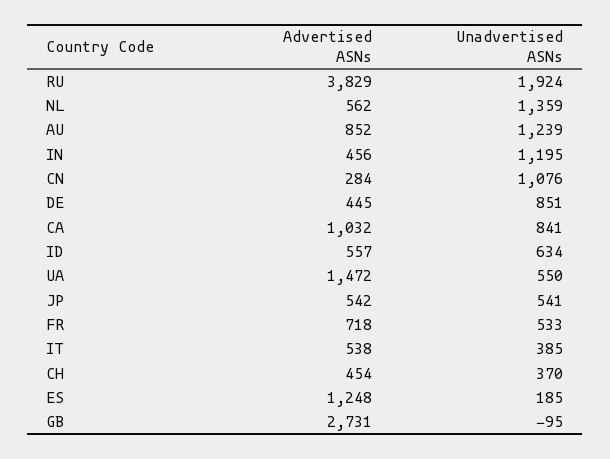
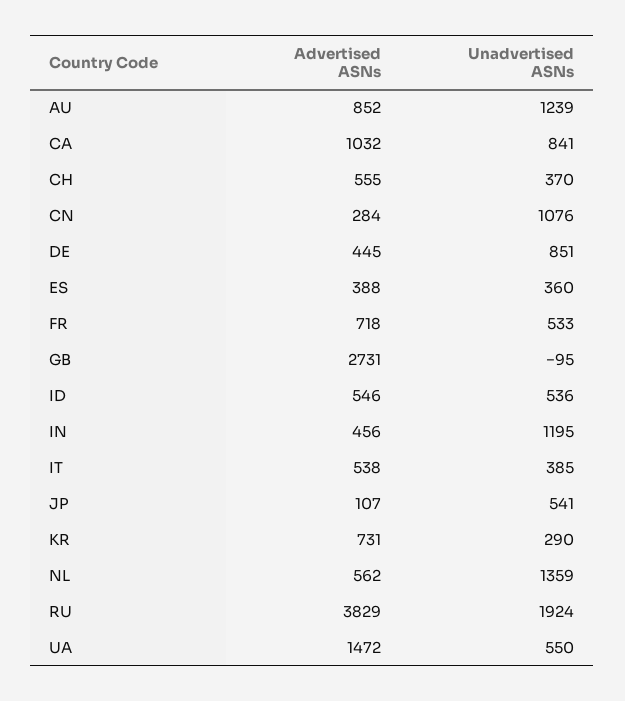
Advertised ASNs, ID: 557 -> 546
Unadvertised ASNs, ID: 634 -> 536
Advertised ASNs, JP: 542 -> 107
Advertised ASNs, CH: 454 -> 555
Advertised ASNs, ES: 1248 -> 388
Unadvertised ASNs, ES: 185 -> 360
Advertised ASNs, KR: none -> 731
Unadvertised ASNs, KR: none -> 290

